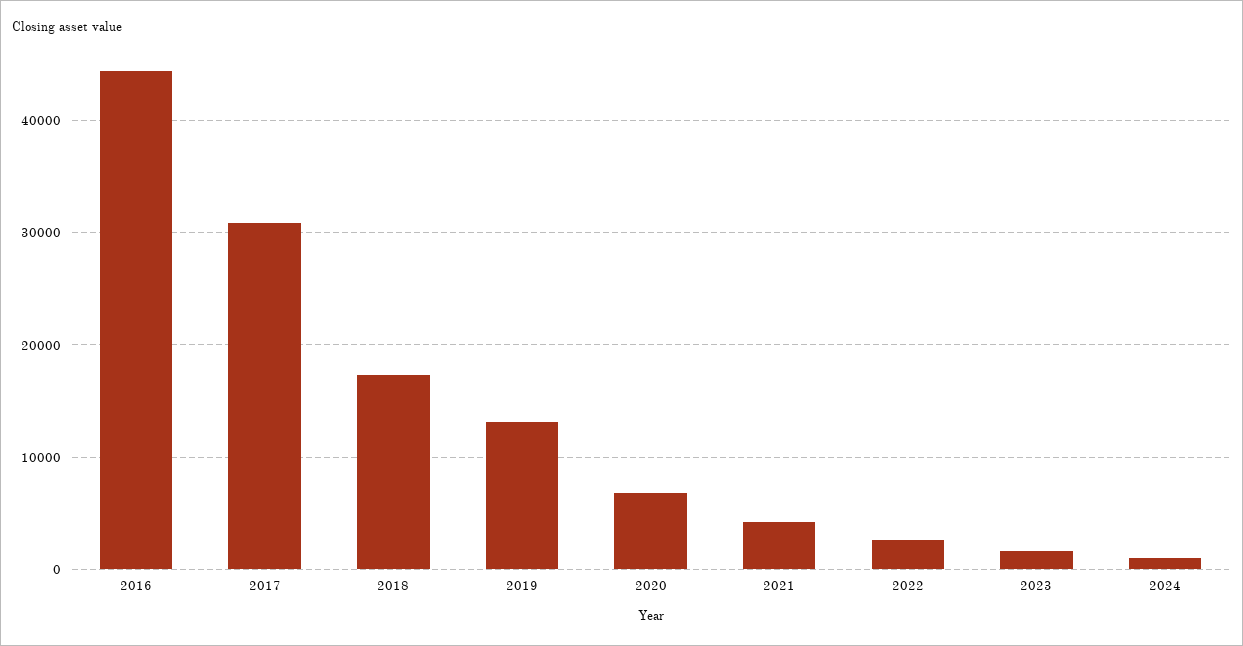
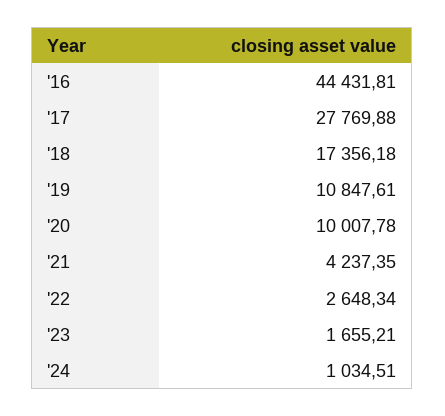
2017: 31000 -> 27769.88
2019: 13000 -> 10847.61
2020: 7000 -> 10007.78

